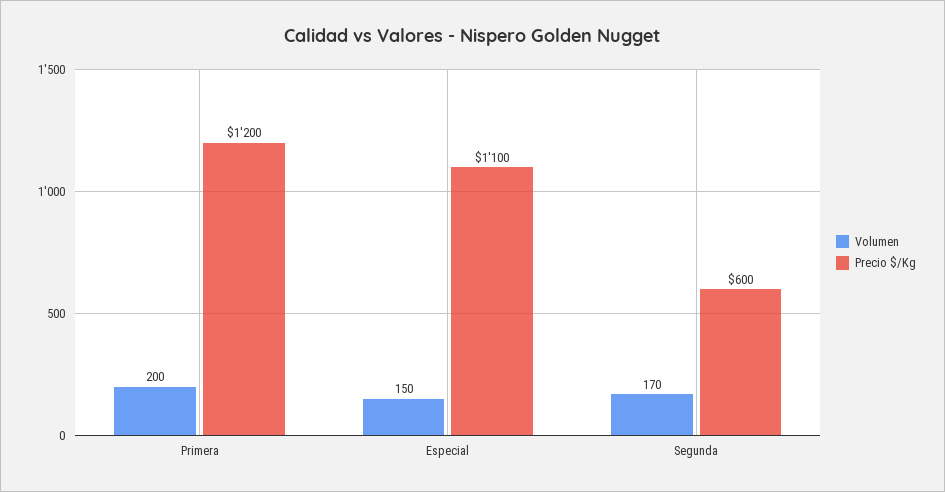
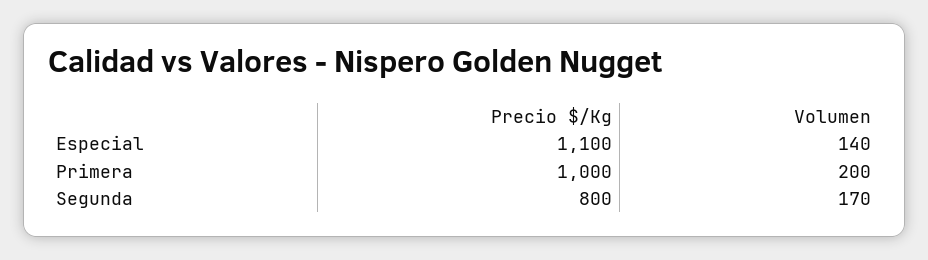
Precio $/Kg, Primera: 1200 -> 1000
Volumen, Especial: 150 -> 140
Precio $/Kg, Segunda: 600 -> 800

